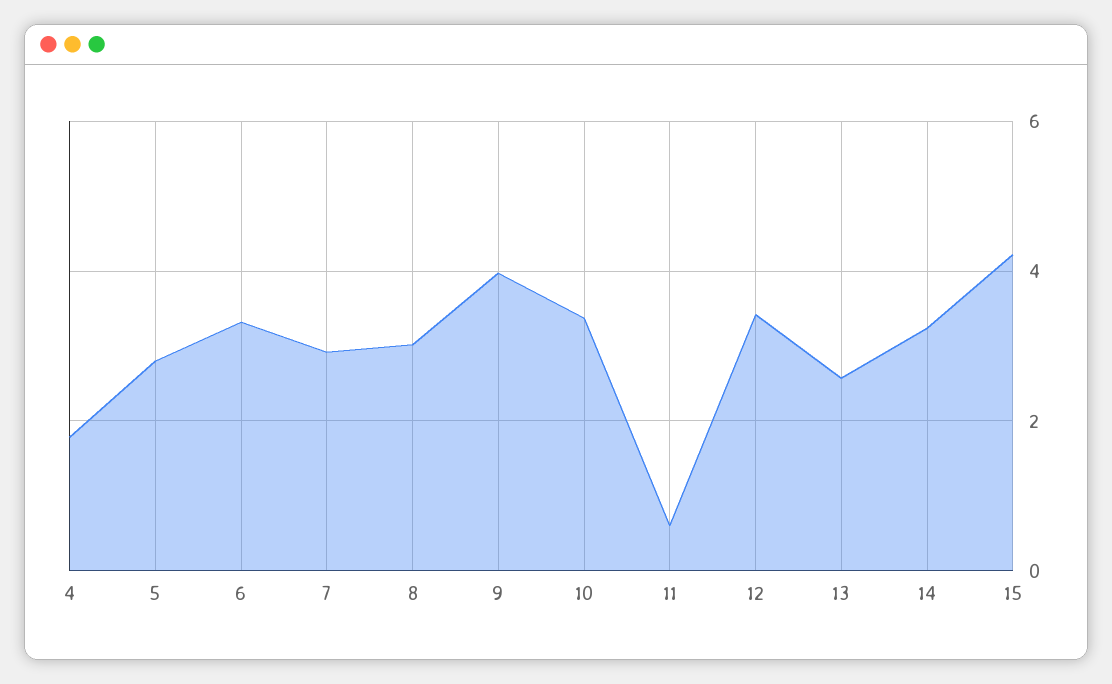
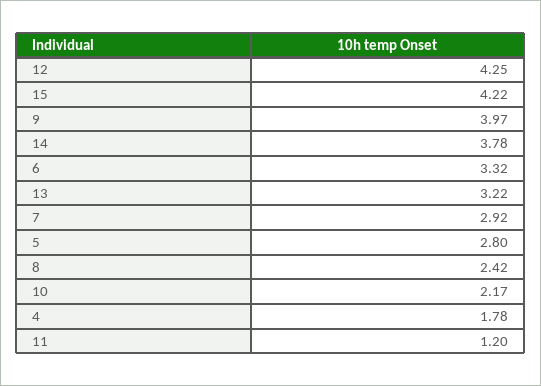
8: 3 -> 2.42
10: 3.4 -> 2.17
11: 0.6 -> 1.2
12: 3.4 -> 4.25
13: 2.6 -> 3.22
14: 3.2 -> 3.78

